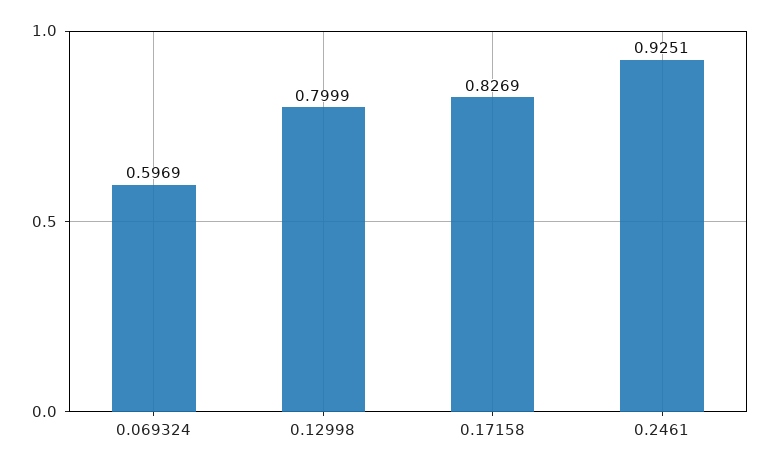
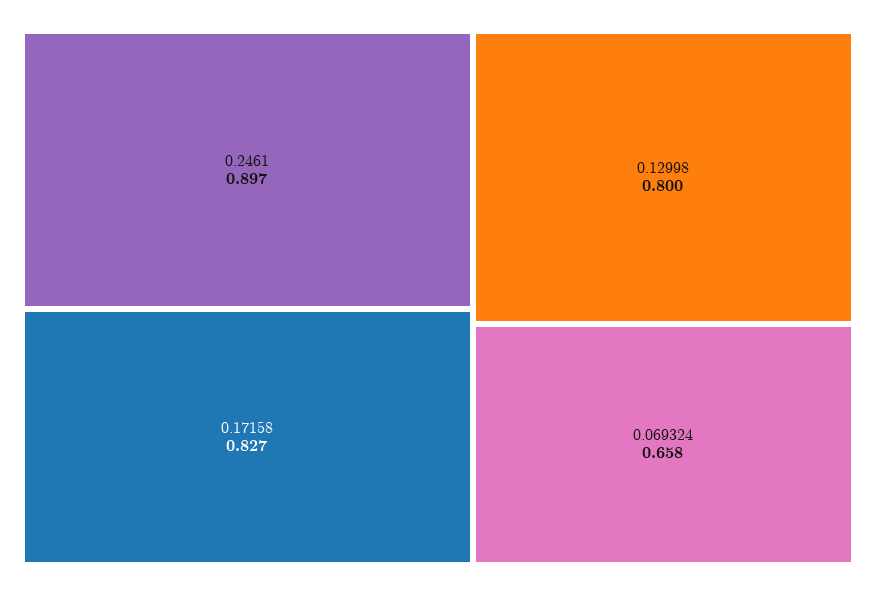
0.069324: 0.5969 -> 0.658
0.2461: 0.9251 -> 0.897

